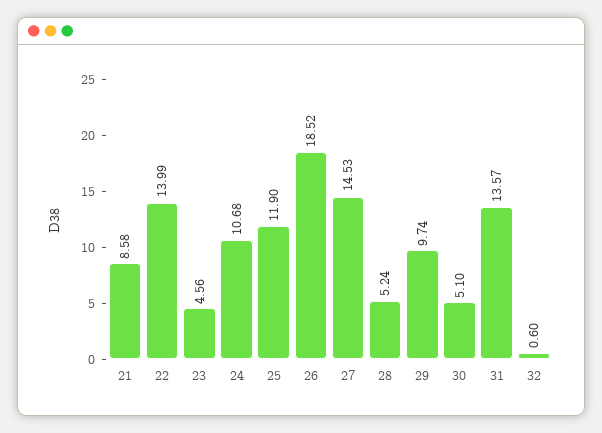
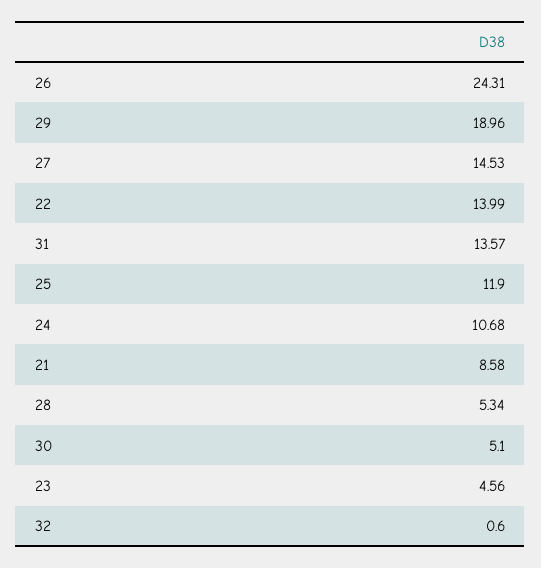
26: 18.52 -> 24.31
28: 5.24 -> 5.34
29: 9.74 -> 18.96

